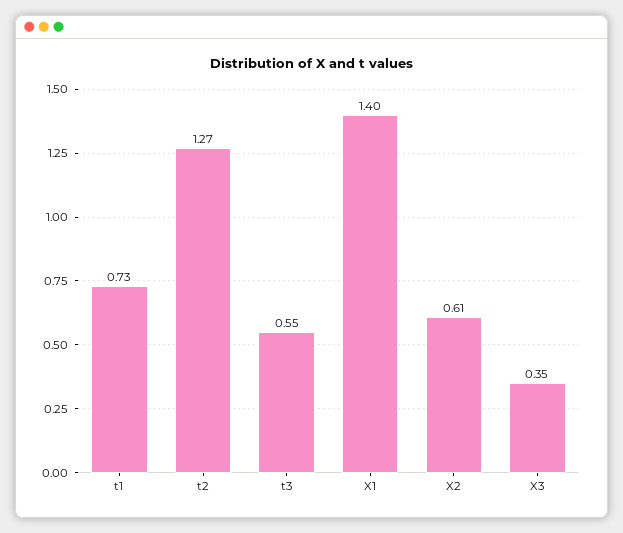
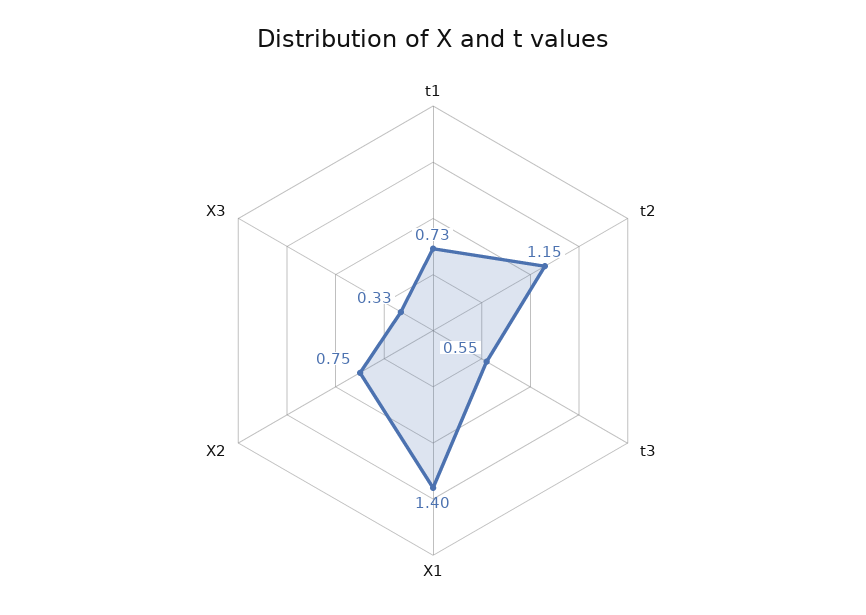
t2: 1.27 -> 1.15
X2: 0.61 -> 0.75
X3: 0.35 -> 0.33

